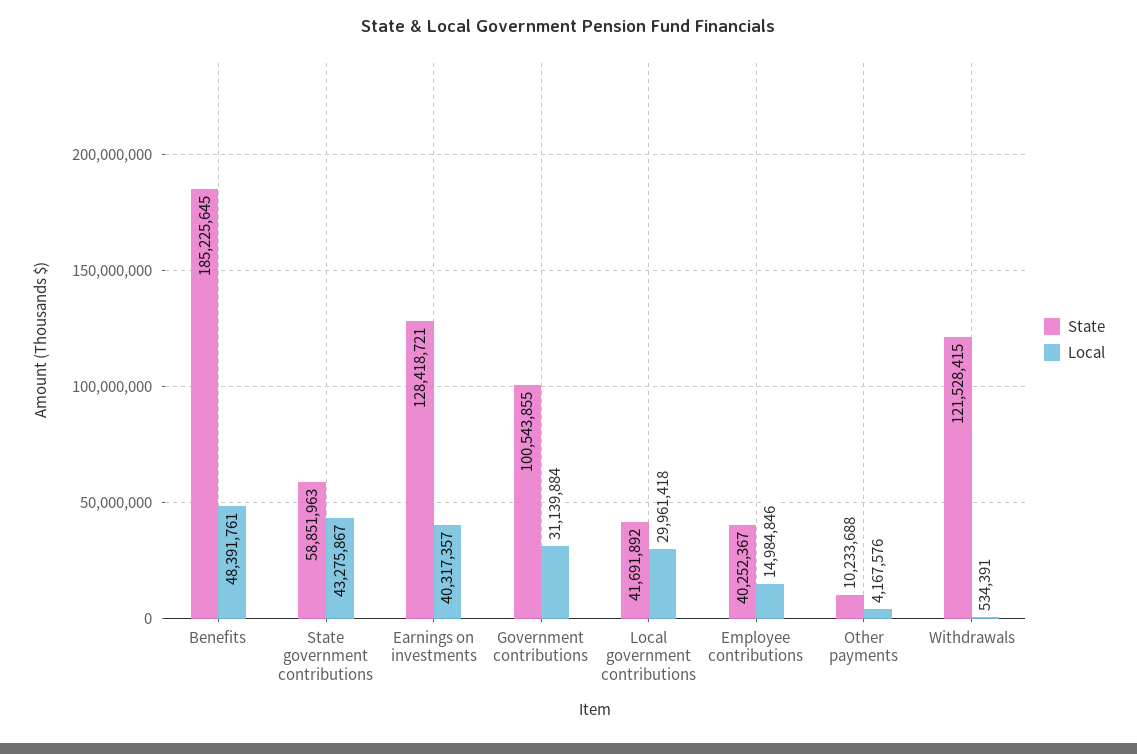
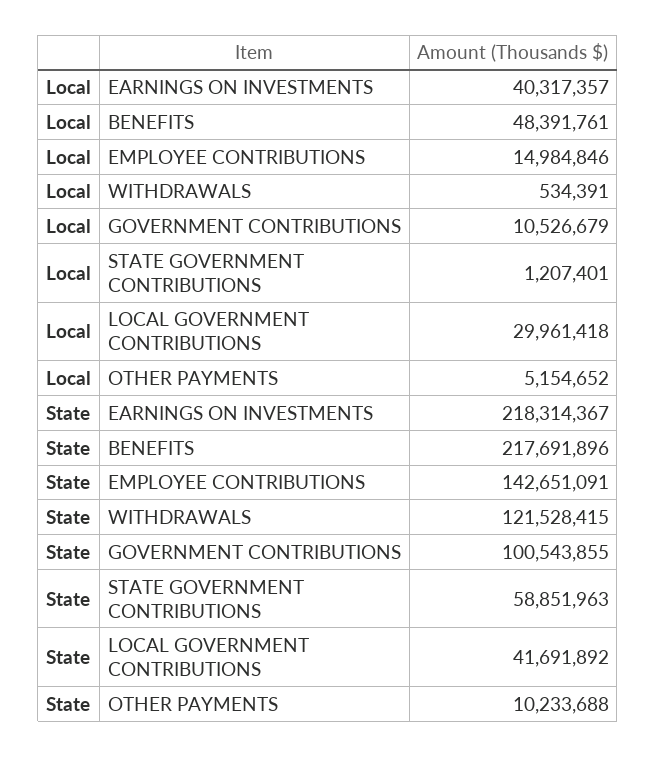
State, Benefits: 185225645 -> 217691896
Local, State government contributions: 43275867 -> 1207401
State, Earnings on investments: 128418721 -> 218314367
Local, Government contributions: 31139884 -> 10526679
State, Employee contributions: 40252367 -> 142651091
Local, Other payments: 4167576 -> 5154652

